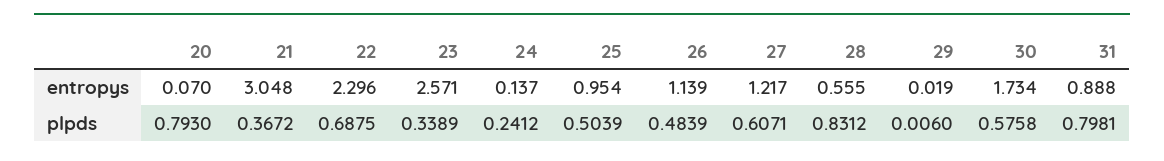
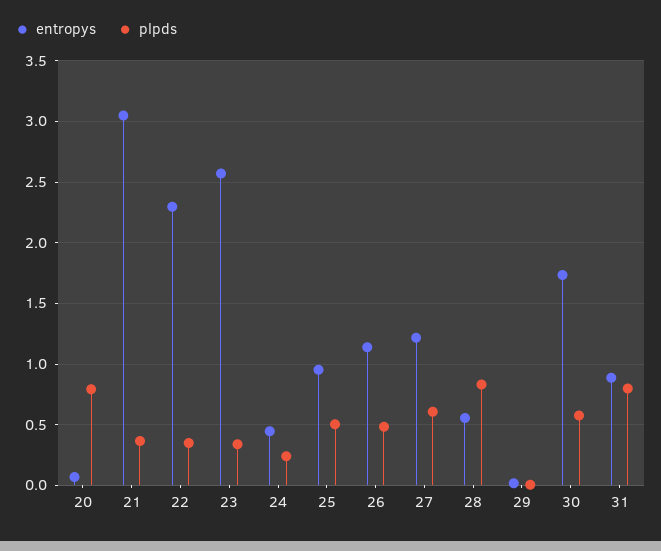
entropys, 24: 0.137 -> 0.45
plpds, 22: 0.6875 -> 0.35

